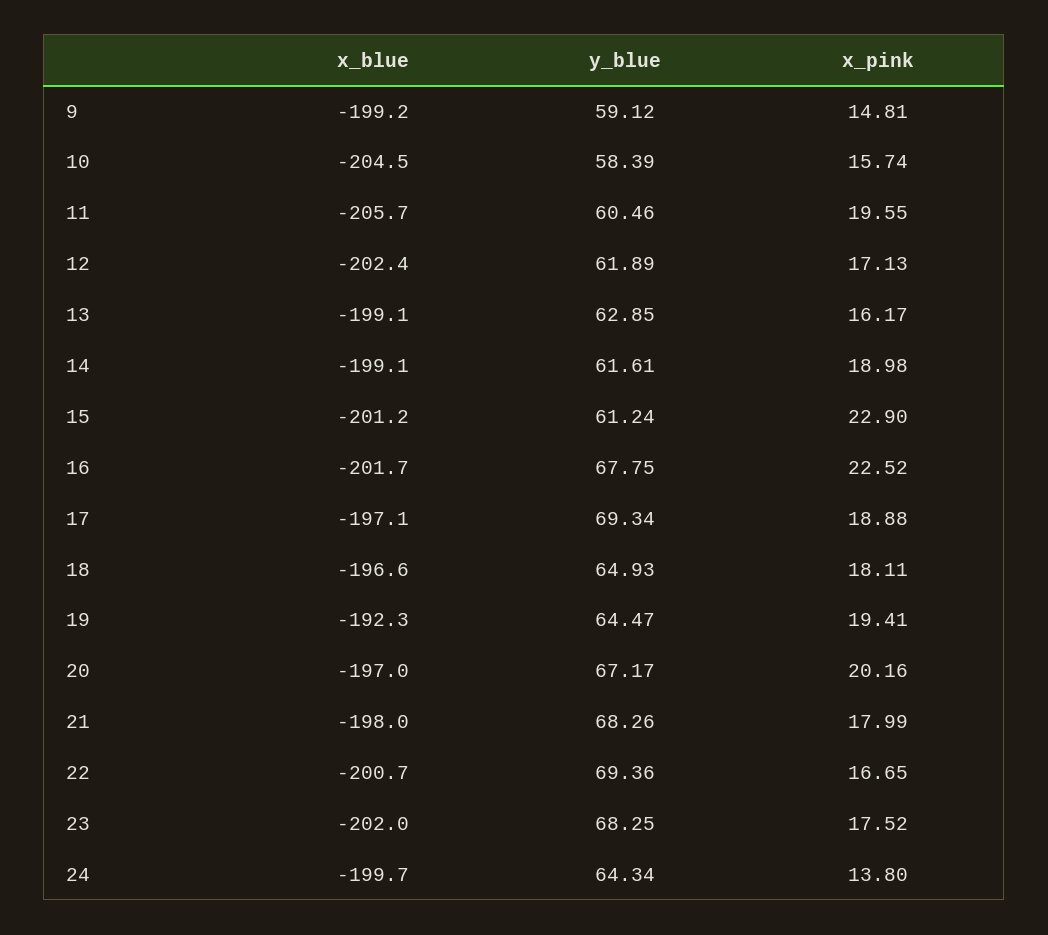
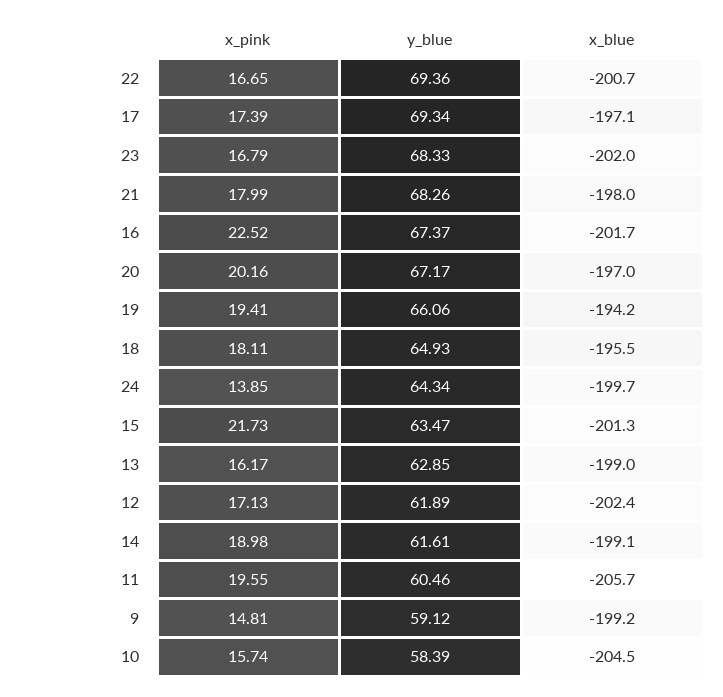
x_blue, 13: -199.1 -> -199
x_blue, 15: -201.2 -> -201.3
y_blue, 15: 61.24 -> 63.47
x_pink, 15: 22.9 -> 21.73
y_blue, 16: 67.75 -> 67.37
x_pink, 17: 18.88 -> 17.39
x_blue, 18: -196.6 -> -195.5
x_blue, 19: -192.3 -> -194.2
y_blue, 19: 64.47 -> 66.06
y_blue, 23: 68.25 -> 68.33
x_pink, 23: 17.52 -> 16.79
x_pink, 24: 13.8 -> 13.85

